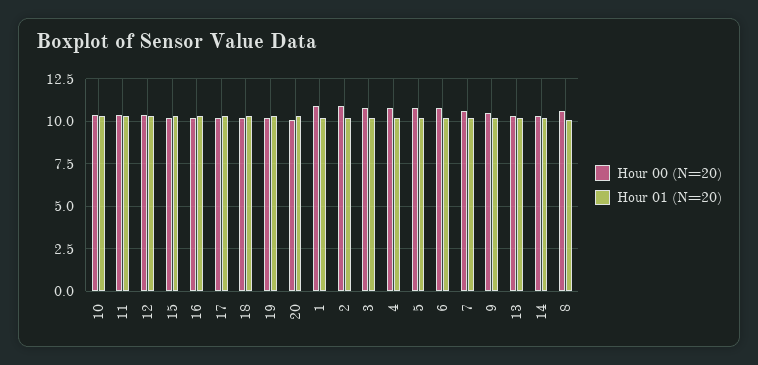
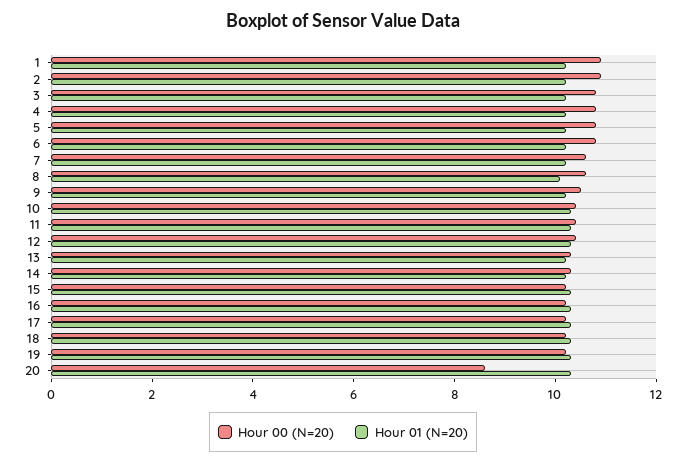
Hour 00 (N=20), 20: 10 -> 8.5

